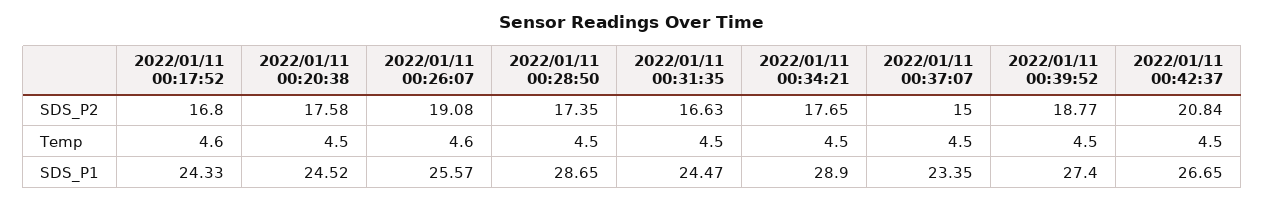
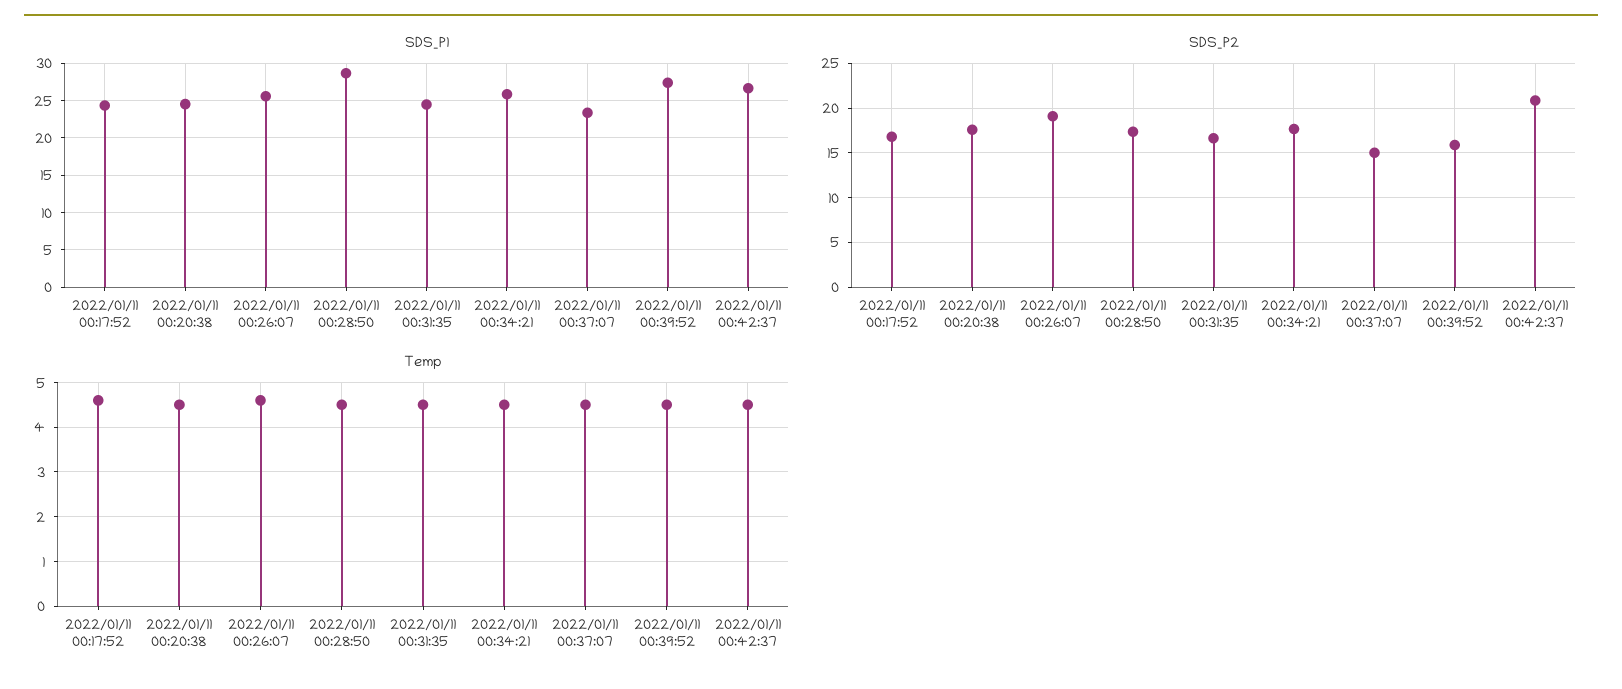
SDS_P2, 2022/01/11 00:39:52: 18.77 -> 16
SDS_P1, 2022/01/11 00:34:21: 28.9 -> 26

